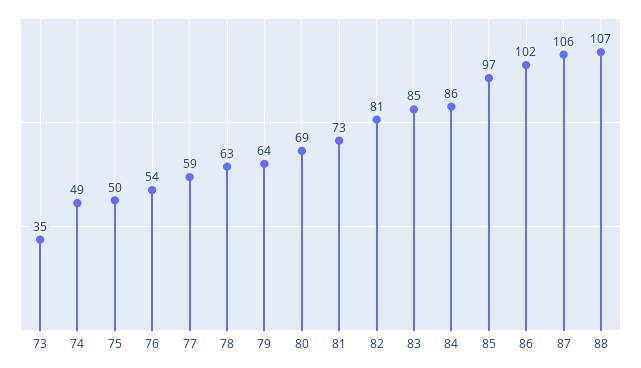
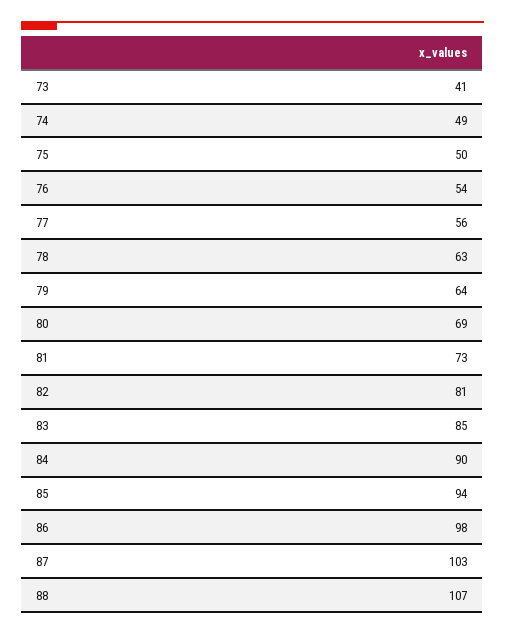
73: 35 -> 41
77: 59 -> 56
84: 86 -> 90
85: 97 -> 94
86: 102 -> 98
87: 106 -> 103

